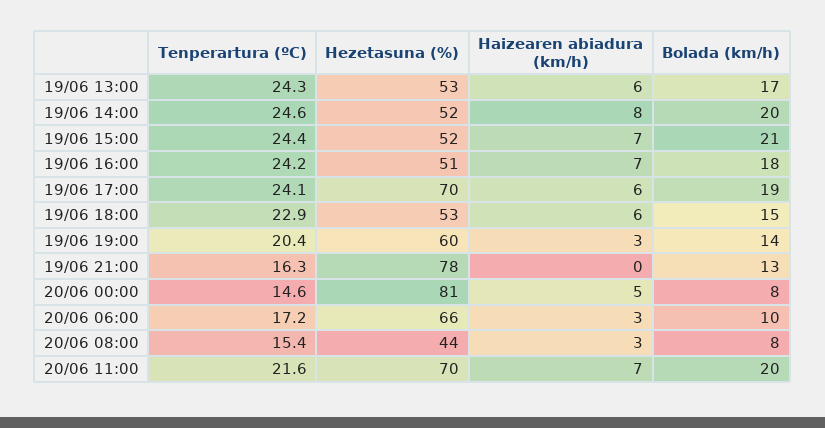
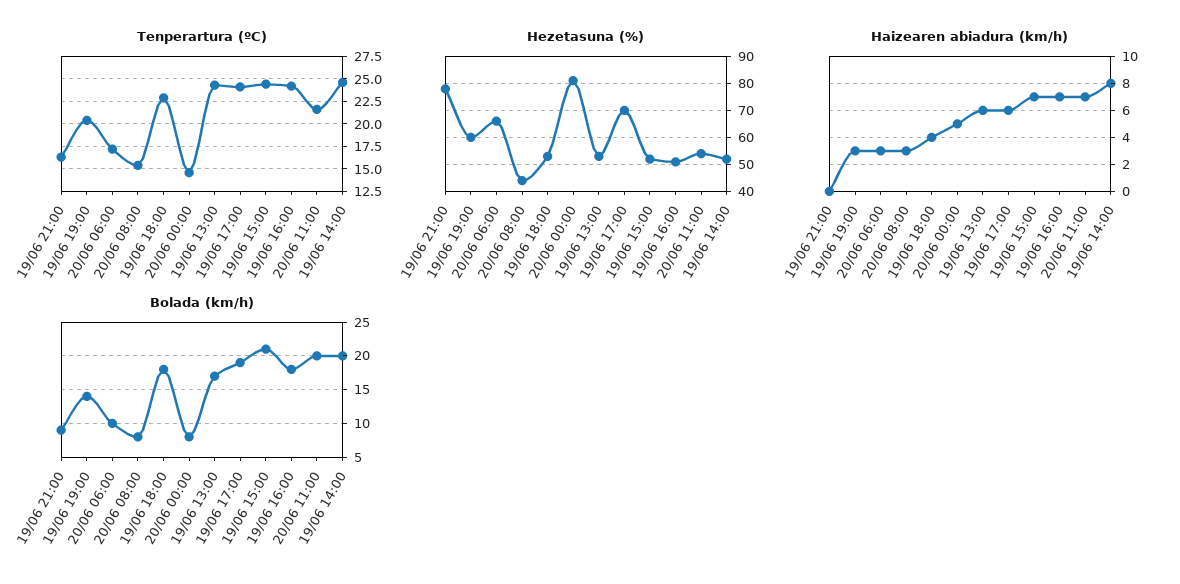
Haizearen abiadura (km/h), 19/06 18:00: 6 -> 4
Bolada (km/h), 19/06 18:00: 15 -> 18
Bolada (km/h), 19/06 21:00: 13 -> 9
Hezetasuna (%), 20/06 11:00: 70 -> 55

